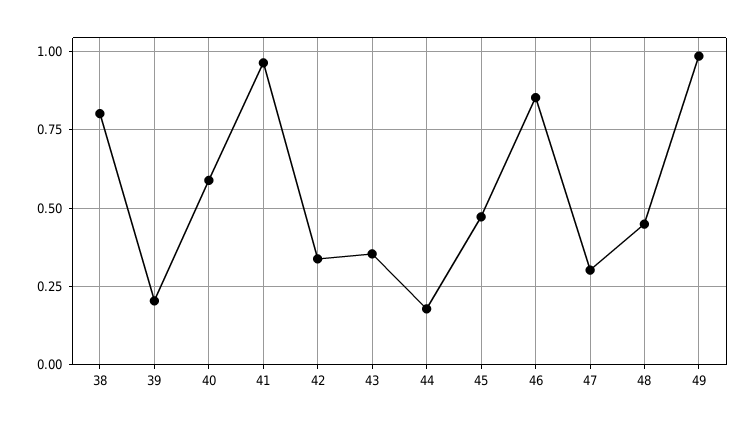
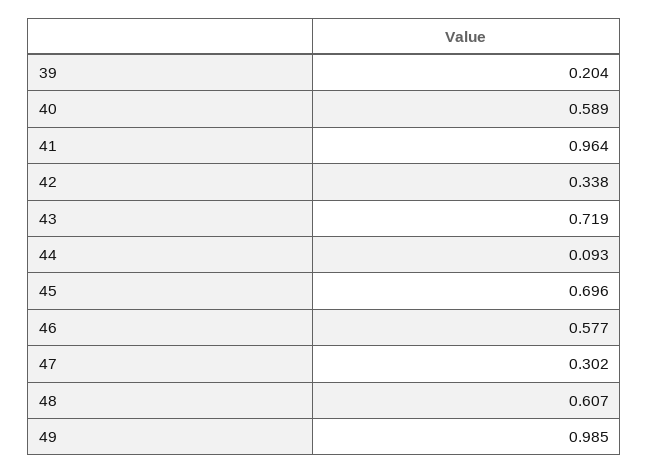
38: 0.8 -> none
43: 0.35 -> 0.719
44: 0.175 -> 0.093
45: 0.475 -> 0.696
46: 0.85 -> 0.577
48: 0.45 -> 0.607

